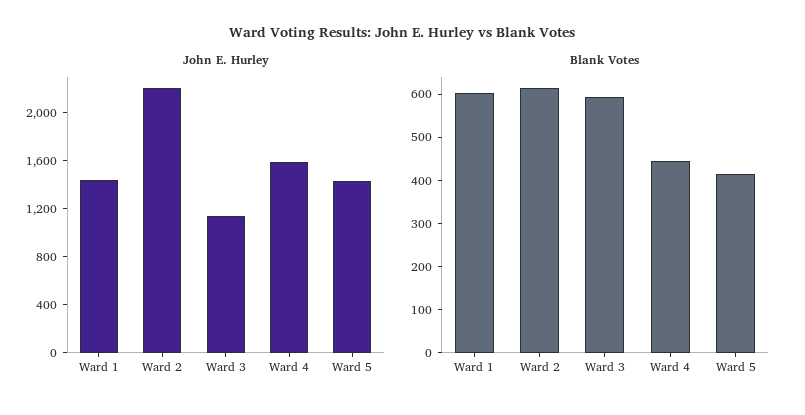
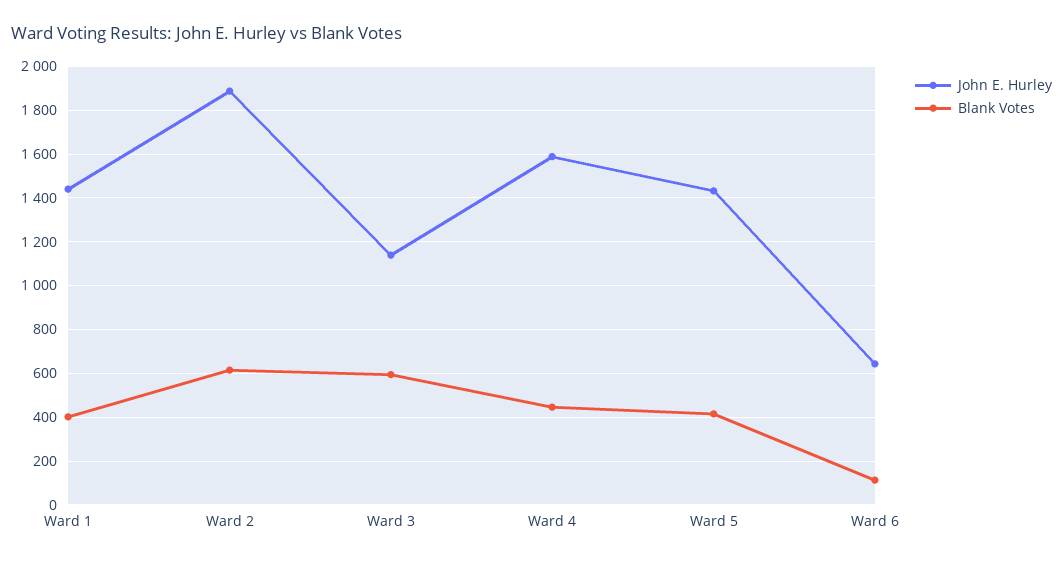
John E. Hurley, Ward 2: 2200 -> 1900
Blank Votes, Ward 1: 600 -> 400
John E. Hurley, Ward 6: none -> 650
Blank Votes, Ward 6: none -> 100

